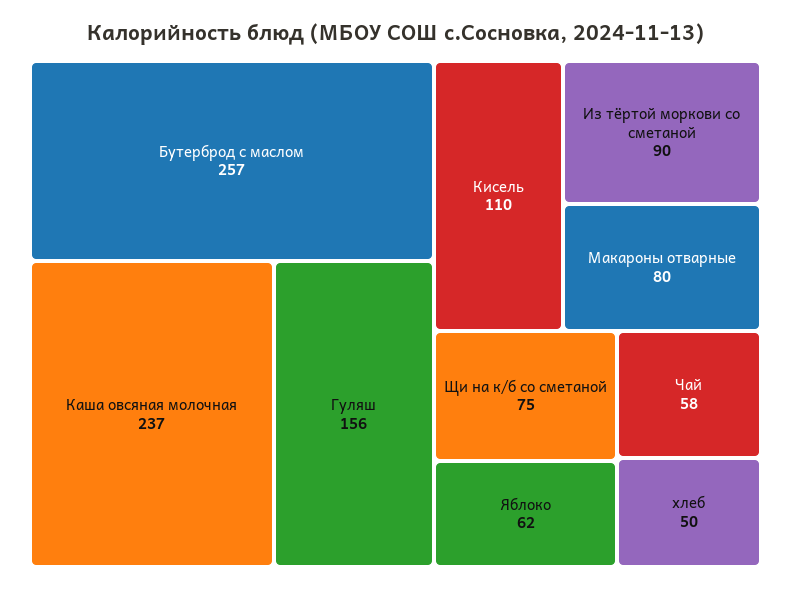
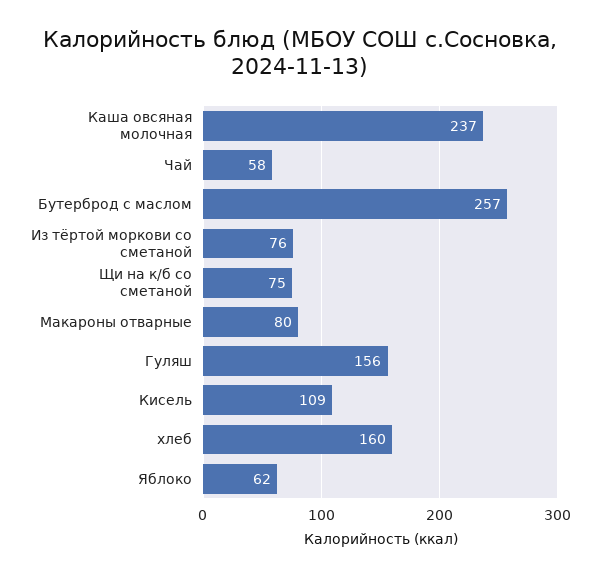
Кисель: 110 -> 109
Из тёртой моркови со сметаной: 90 -> 76
хлеб: 50 -> 160

